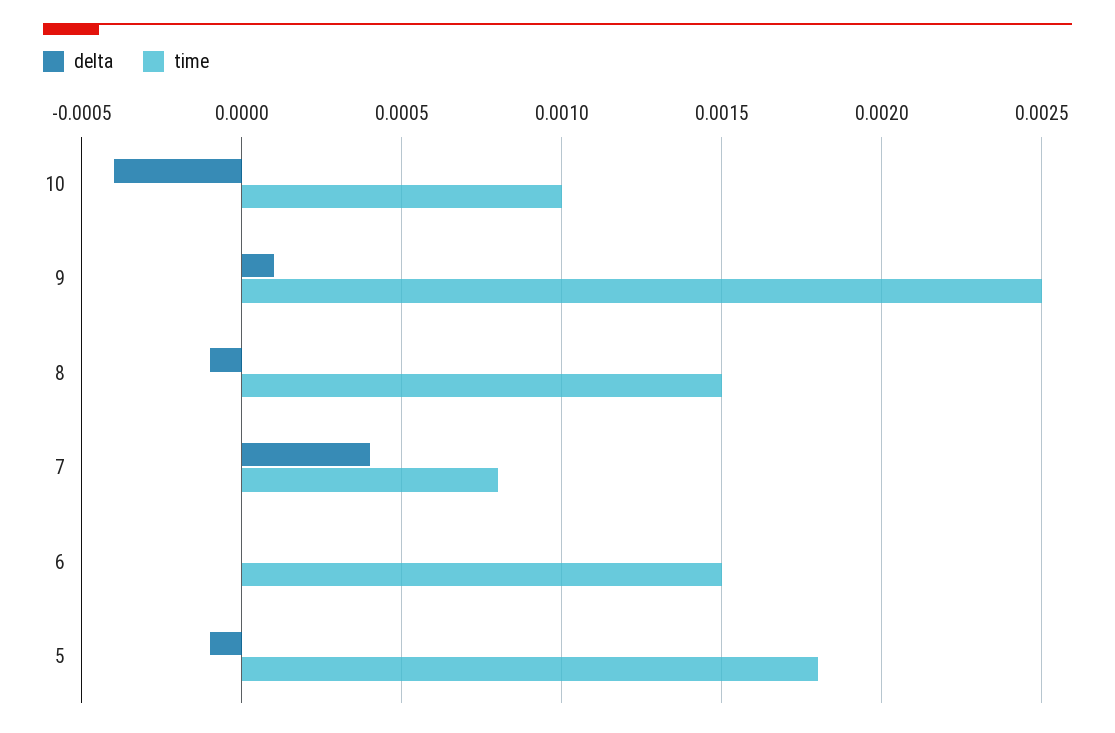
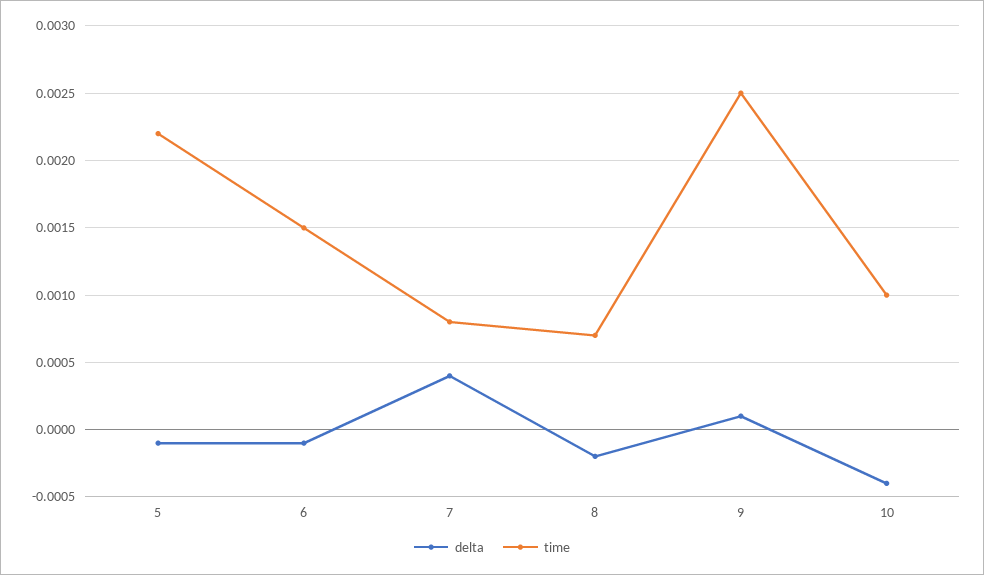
delta, 8: -0.0001 -> -0.0002
time, 8: 0.0015 -> 0.0007
delta, 6: 0 -> -0.0001
time, 5: 0.0018 -> 0.0022

